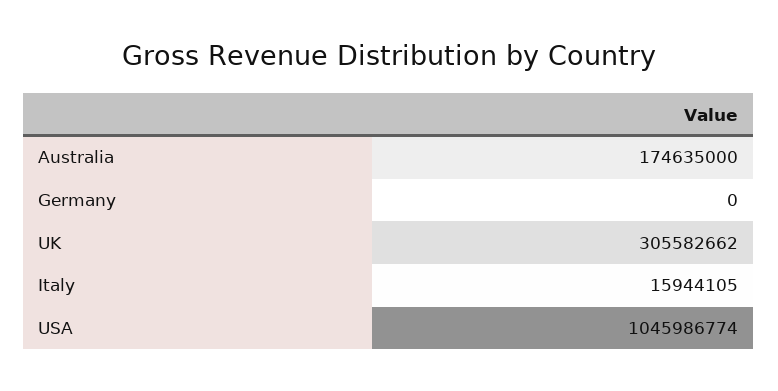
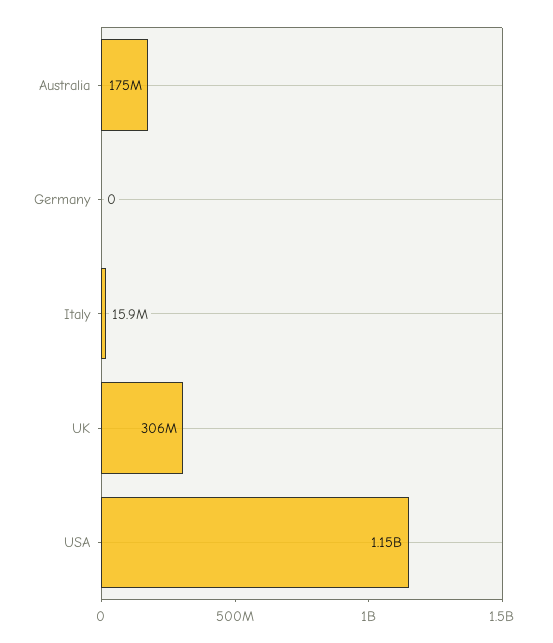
USA: 1045986774 -> 1150000000

